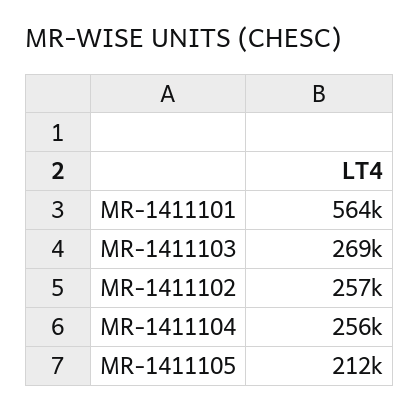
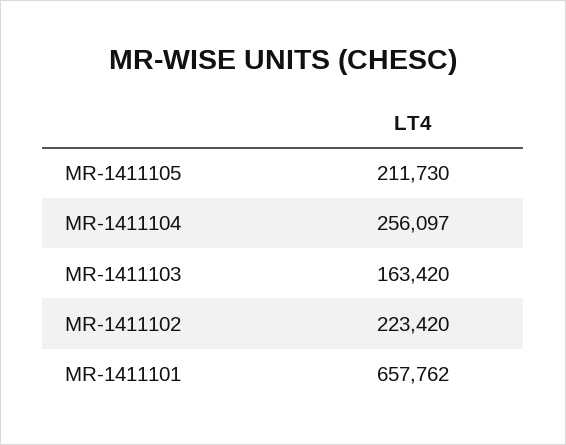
MR-1411101: 564000 -> 657762
MR-1411103: 269000 -> 163420
MR-1411102: 257000 -> 223420

